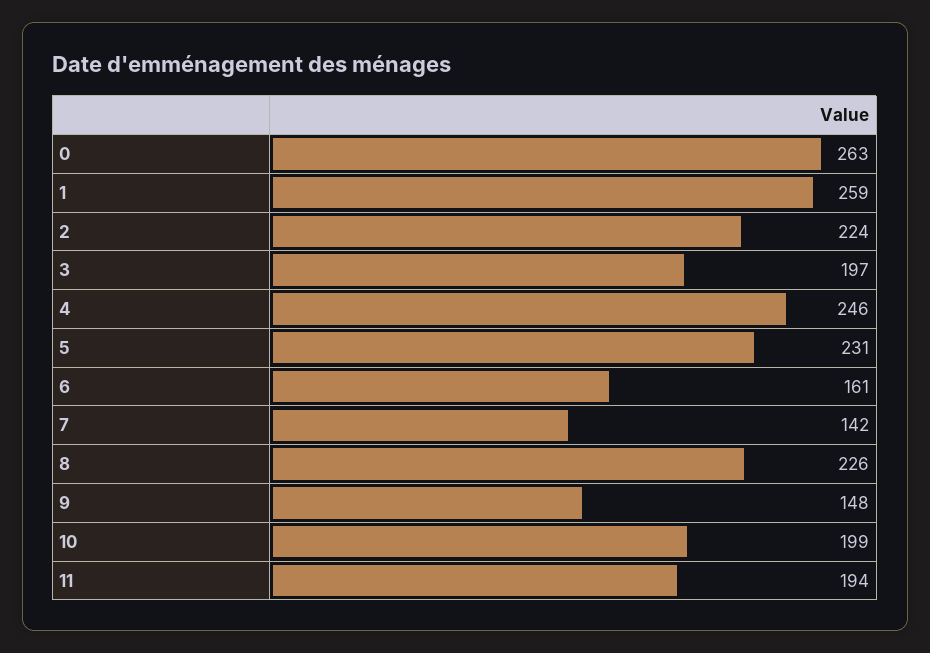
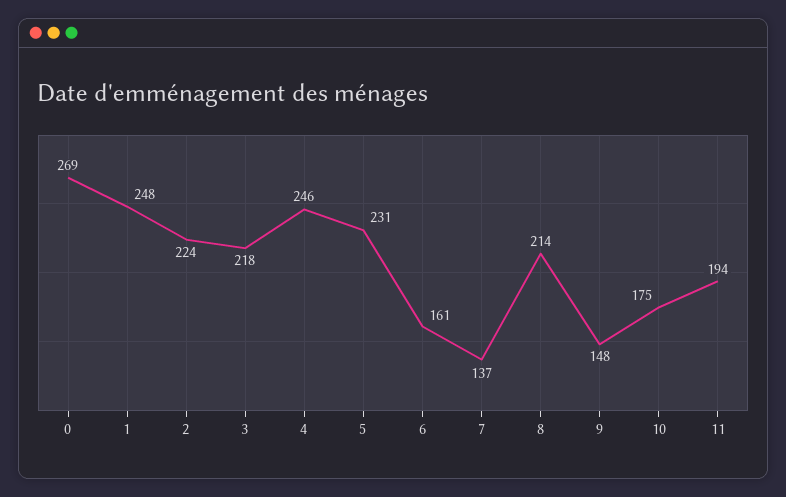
0: 263 -> 269
1: 259 -> 248
3: 197 -> 218
7: 142 -> 137
8: 226 -> 214
10: 199 -> 175

